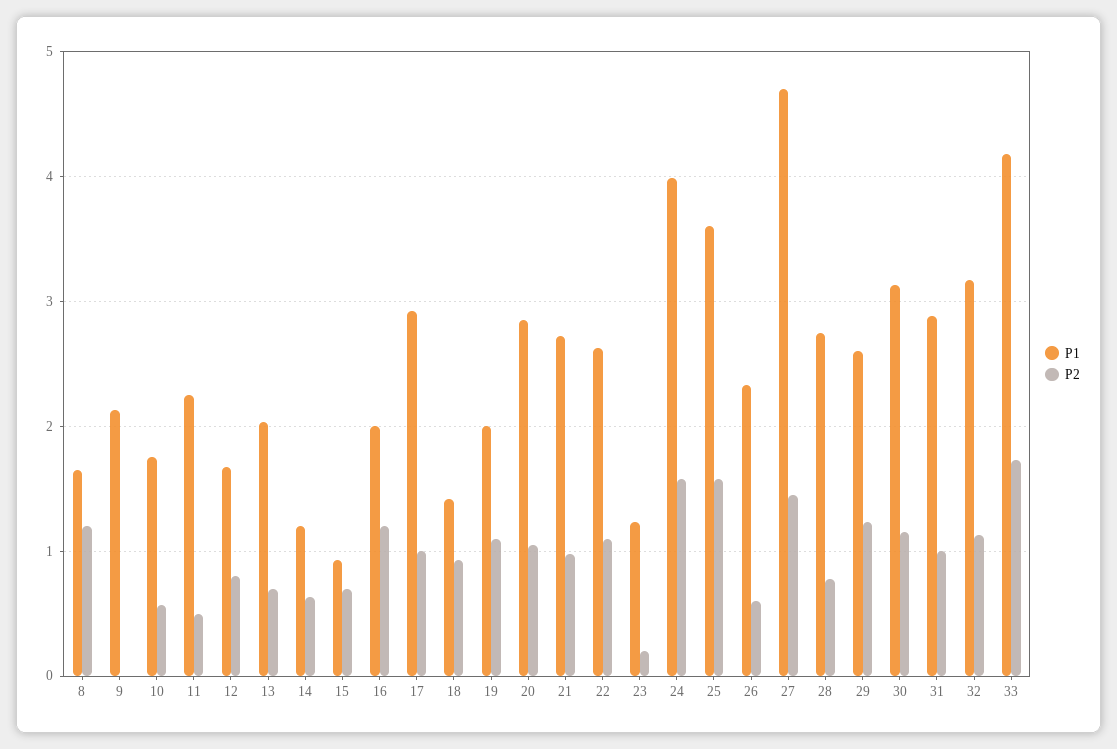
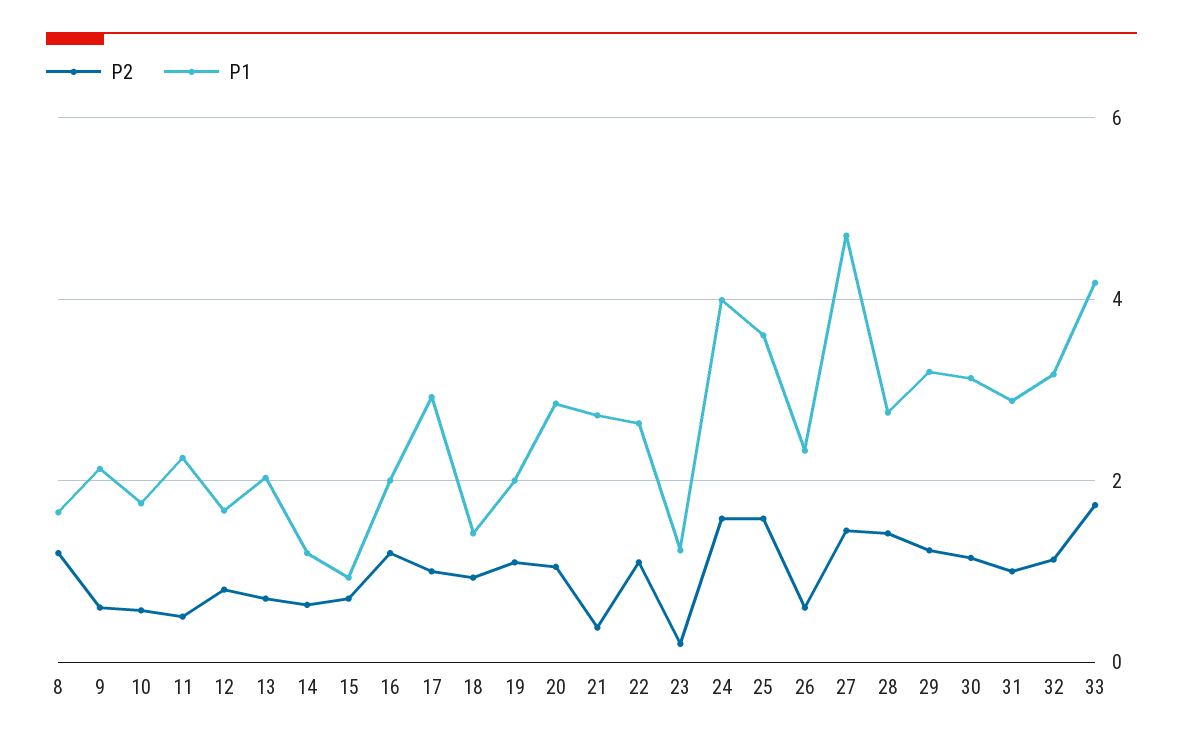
P2, 9: 0 -> 0.6
P2, 21: 1 -> 0.4
P2, 28: 0.8 -> 1.4
P1, 29: 2.6 -> 3.2

